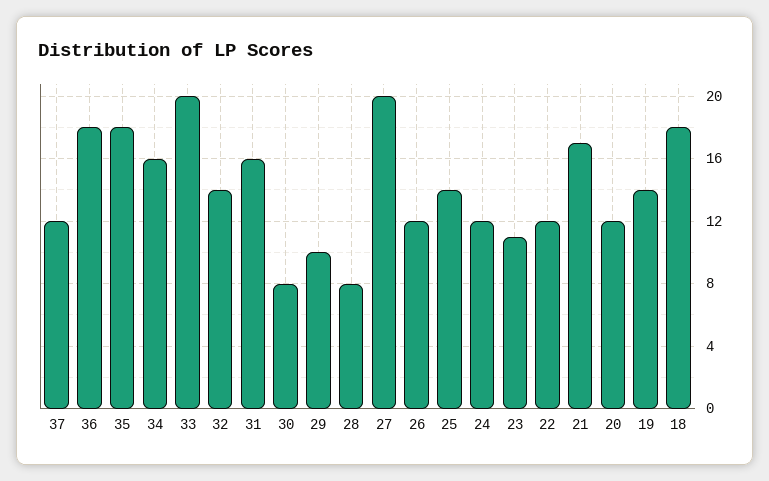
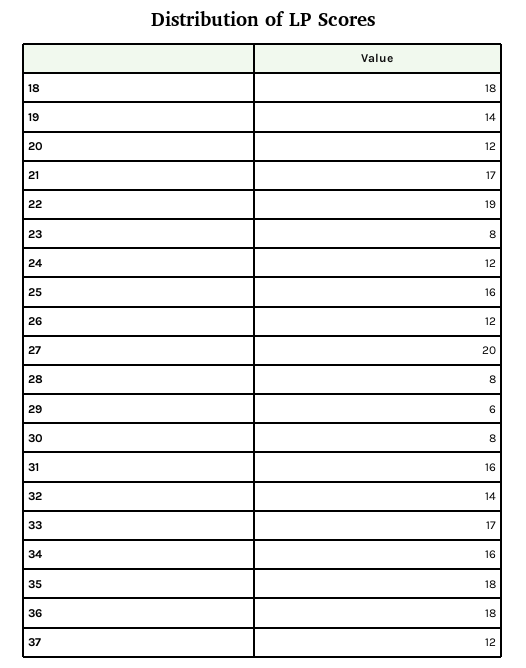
33: 20 -> 17
29: 10 -> 6
25: 14 -> 16
23: 11 -> 8
22: 12 -> 19

